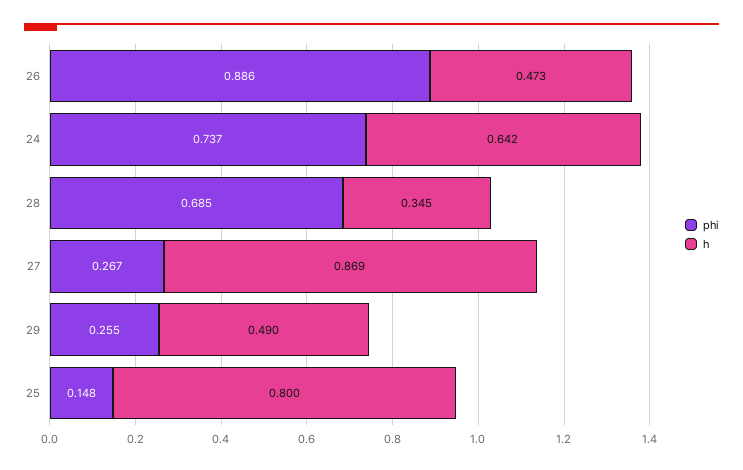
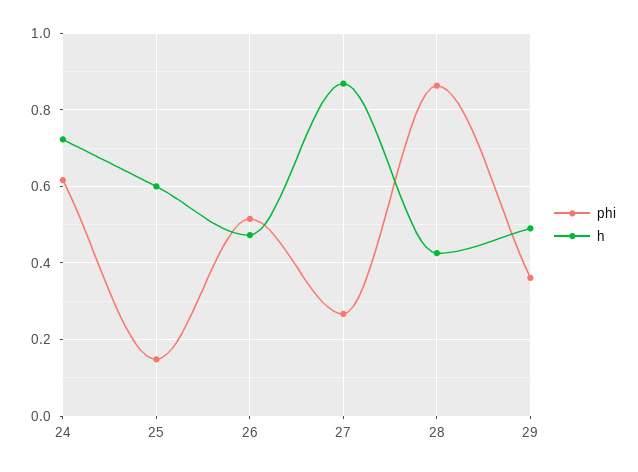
phi, 26: 0.886 -> 0.52
phi, 24: 0.737 -> 0.62
h, 24: 0.642 -> 0.72
phi, 28: 0.685 -> 0.86
h, 28: 0.345 -> 0.42
phi, 29: 0.255 -> 0.36
h, 25: 0.8 -> 0.6

